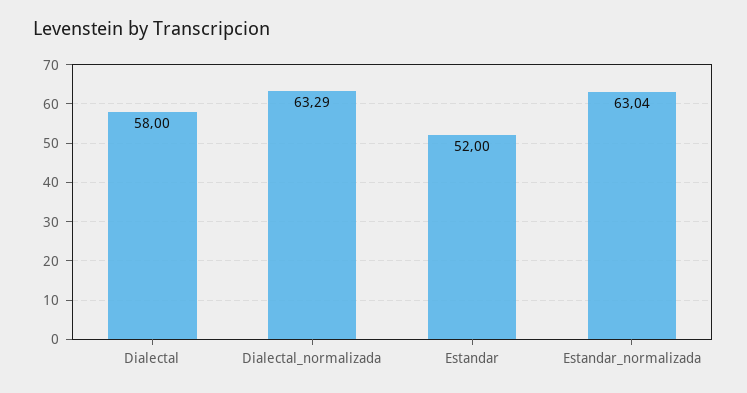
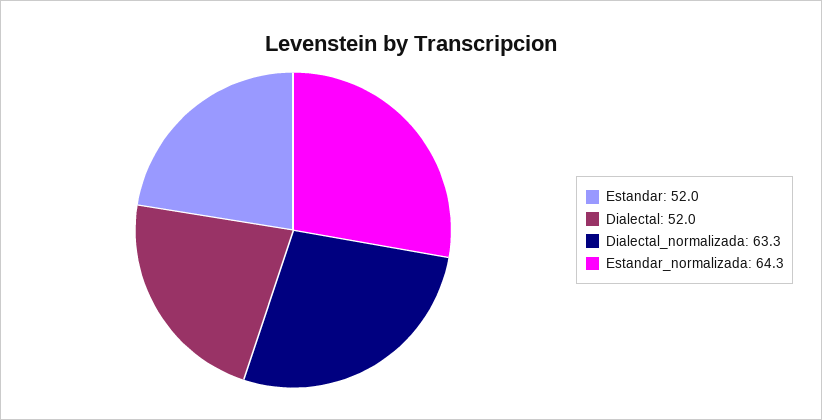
Dialectal: 58 -> 52
Estandar_normalizada: 63.04 -> 64.3

